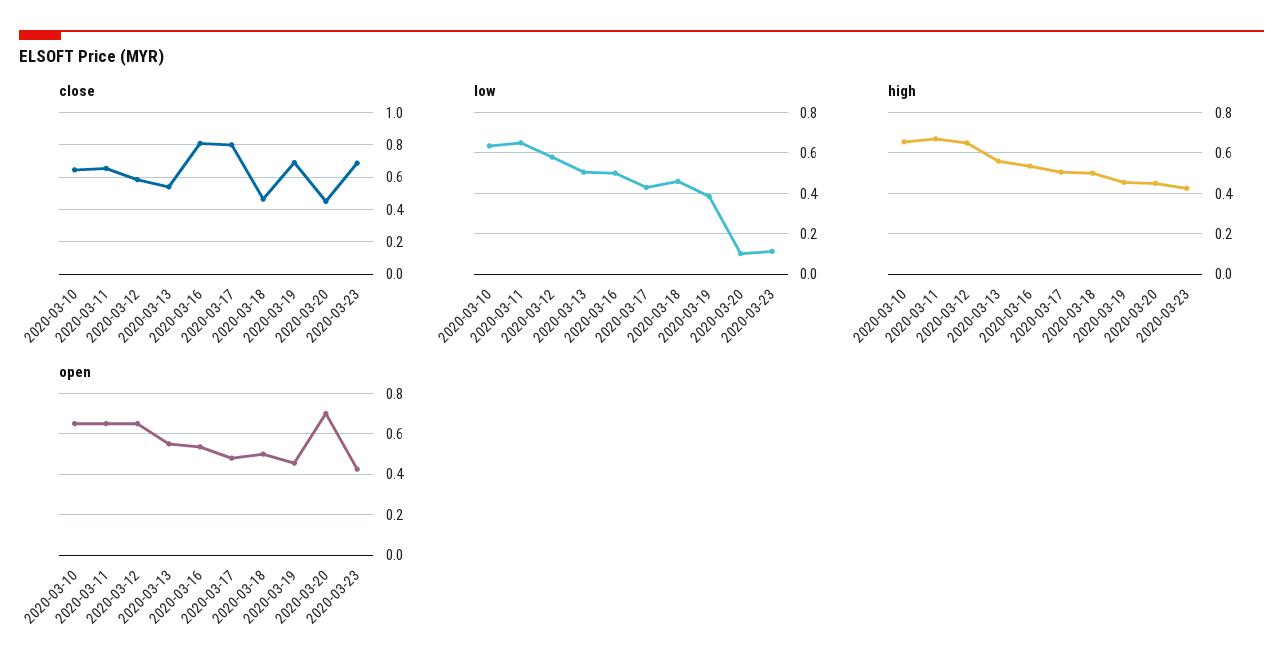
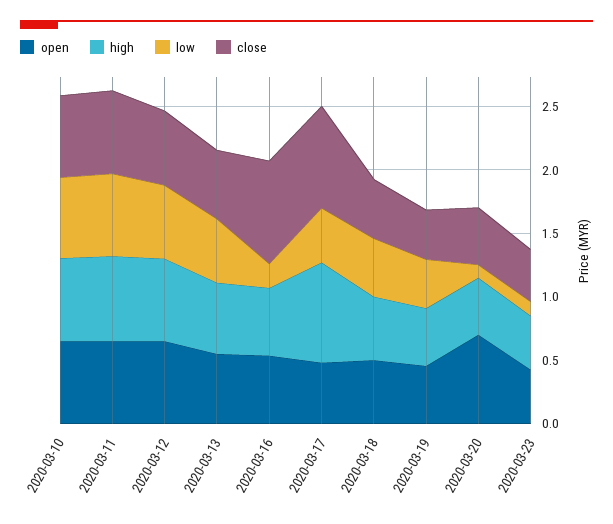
close, 2020-03-19: 0.7 -> 0.4
close, 2020-03-23: 0.7 -> 0.4
low, 2020-03-16: 0.5 -> 0.2
high, 2020-03-17: 0.5 -> 0.8

